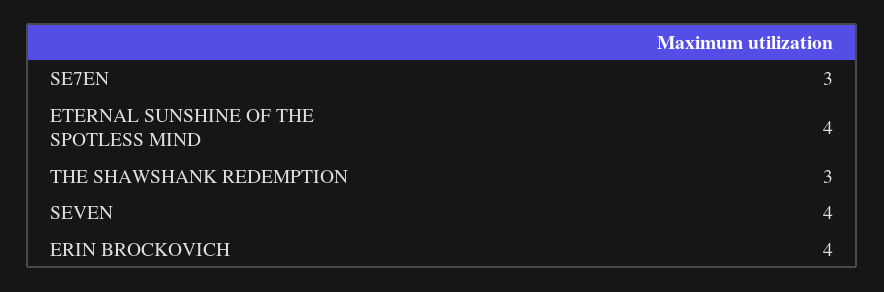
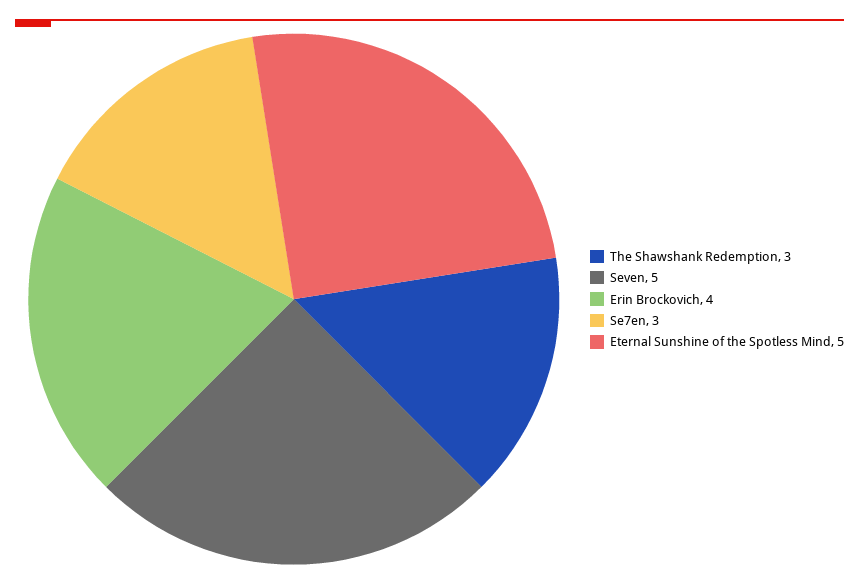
ETERNAL SUNSHINE OF THE SPOTLESS MIND: 4 -> 5
SEVEN: 4 -> 5

